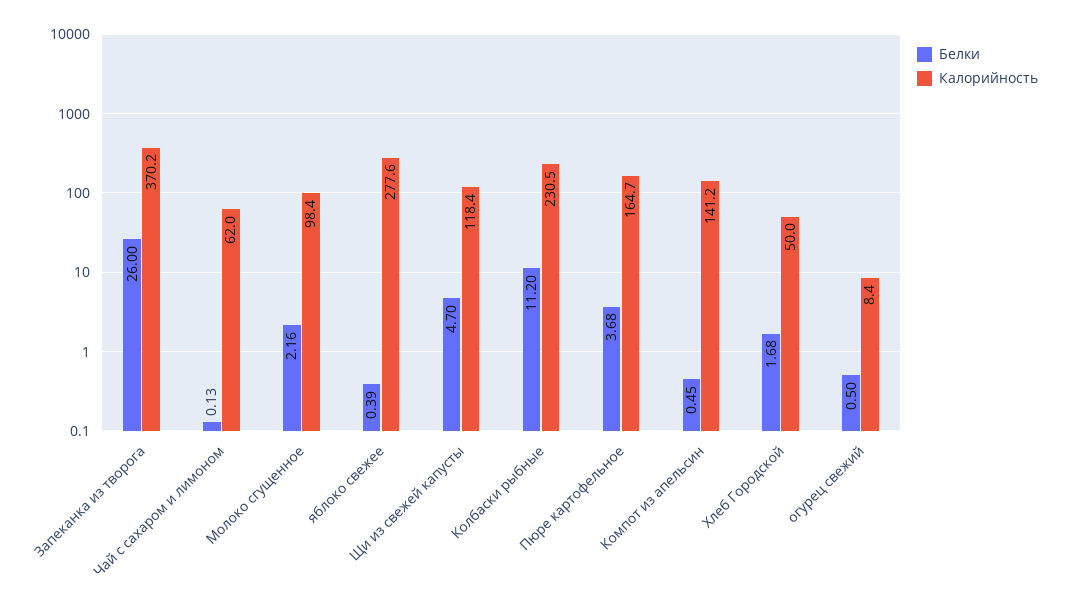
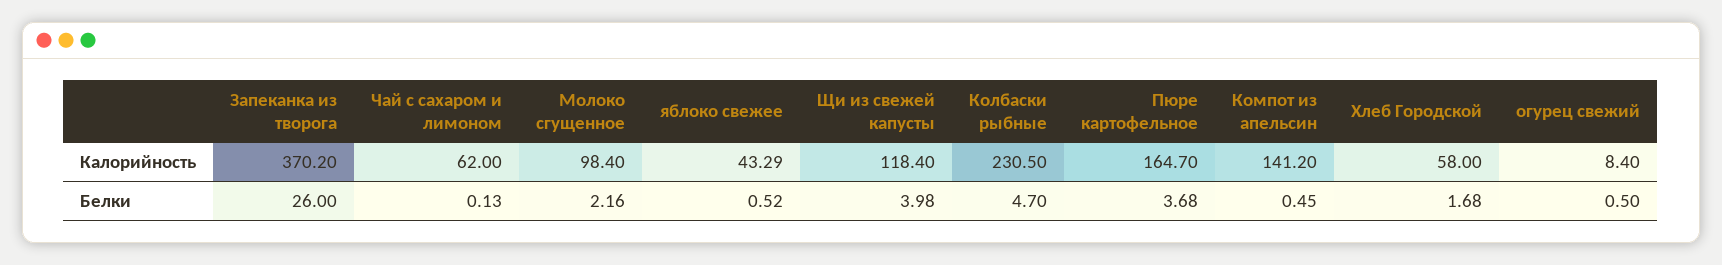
Белки, яблоко свежее: 0.39 -> 0.52
Калорийность, яблоко свежее: 277.6 -> 43.29
Белки, Щи из свежей капусты: 4.7 -> 3.98
Белки, Колбаски рыбные: 11.2 -> 4.7
Калорийность, Хлеб Городской: 50 -> 58

